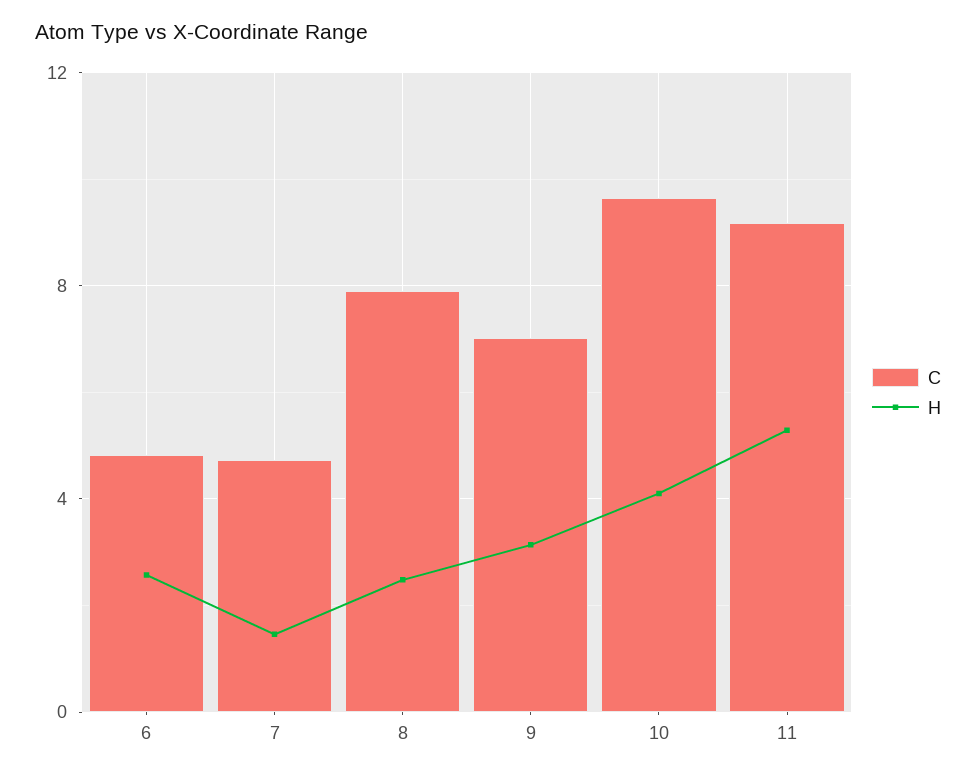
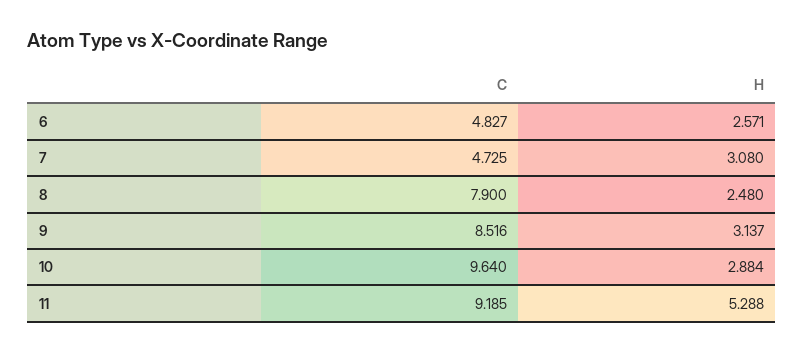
H, 7: 1.5 -> 3.08
C, 9: 7 -> 8.516
H, 10: 4 -> 2.884

